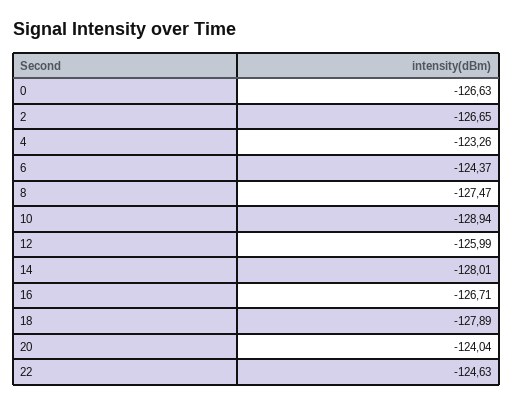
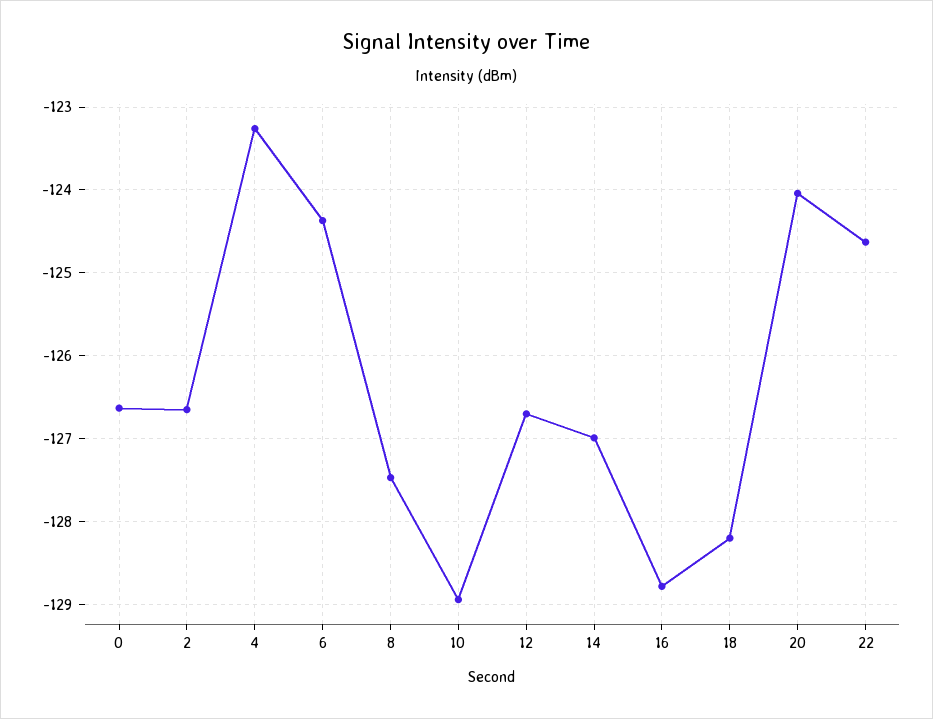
12: -125.99 -> -126.7
14: -128.01 -> -127
16: -126.71 -> -128.8
18: -127.89 -> -128.2

